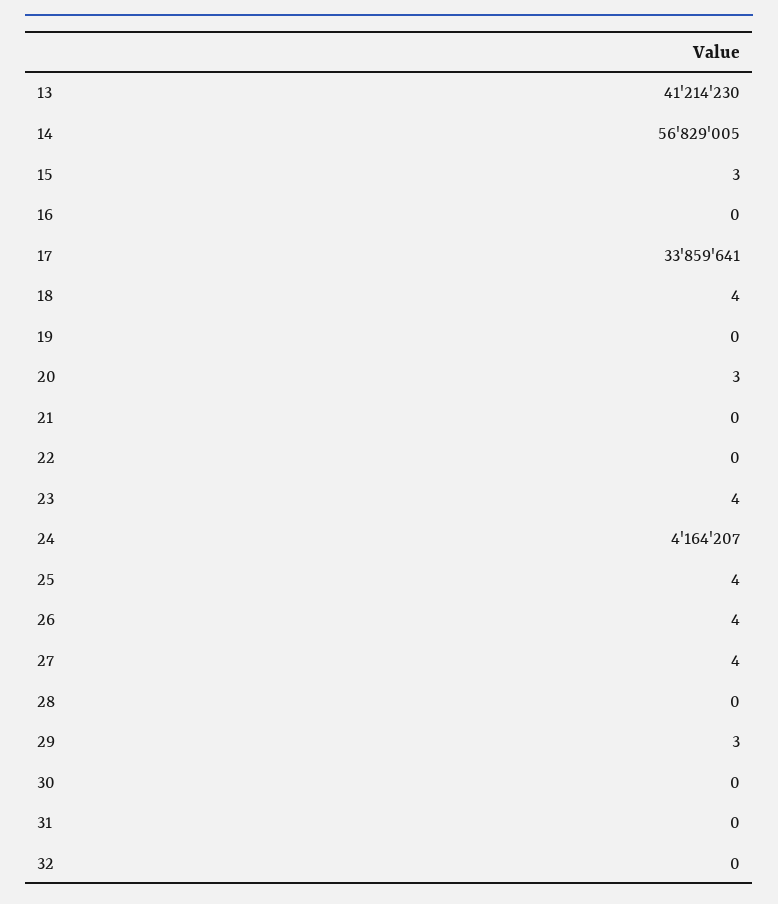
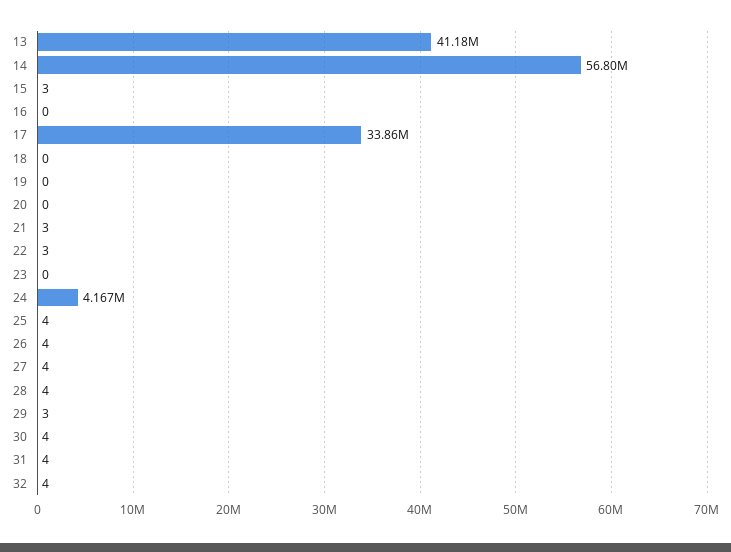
13: 41214230 -> 41180000
14: 56829005 -> 56800000
18: 4 -> 0
20: 3 -> 0
21: 0 -> 3
22: 0 -> 3
23: 4 -> 0
24: 4164207 -> 4167000
28: 0 -> 4
30: 0 -> 4
31: 0 -> 4
32: 0 -> 4

